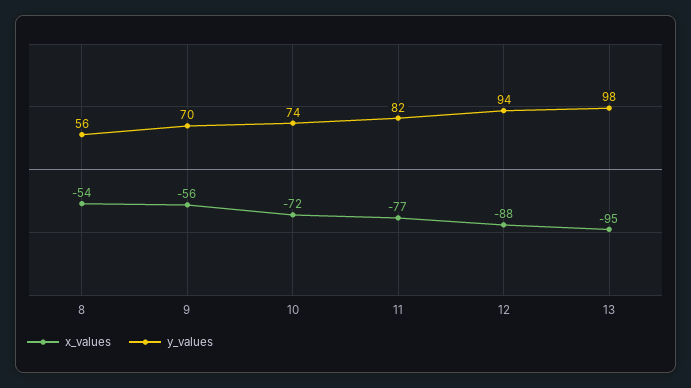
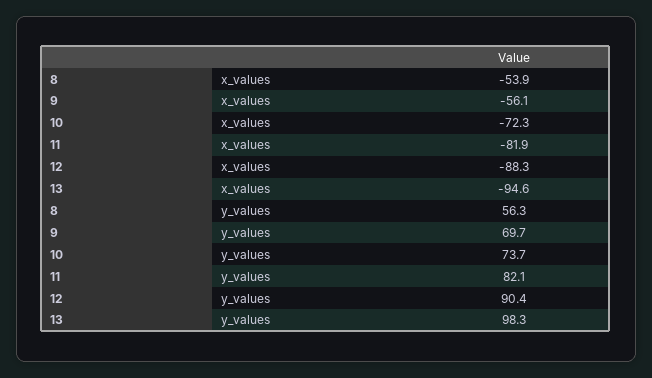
x_values, 11: -77 -> -81.9
y_values, 12: 94 -> 90.4

